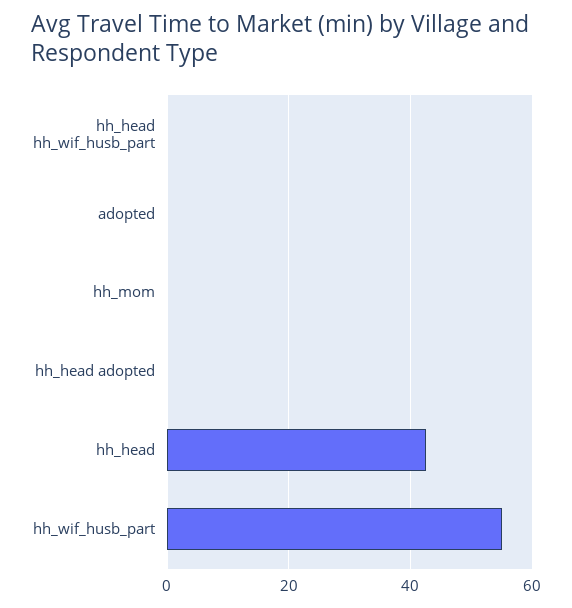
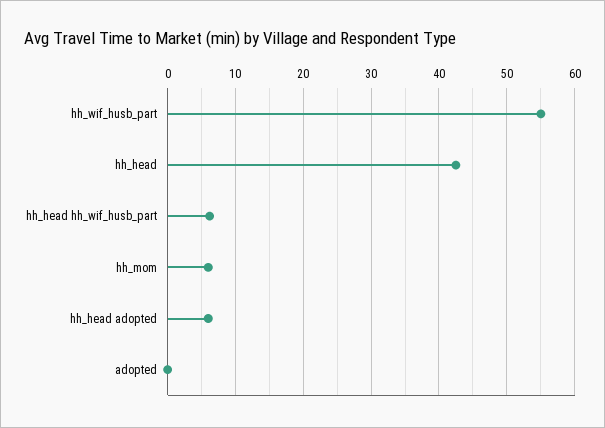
hh_head hh_wif_husb_part: 0 -> 6
hh_mom: 0 -> 6
hh_head adopted: 0 -> 6

